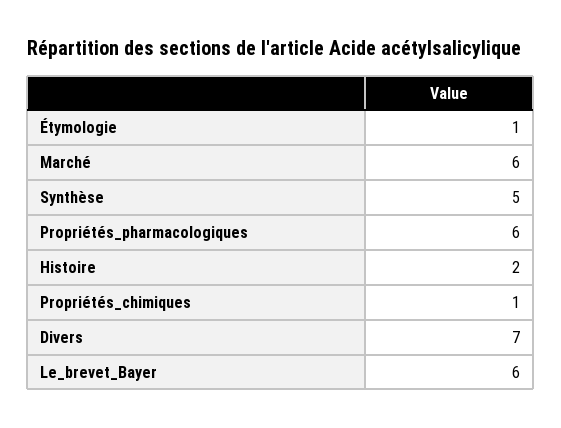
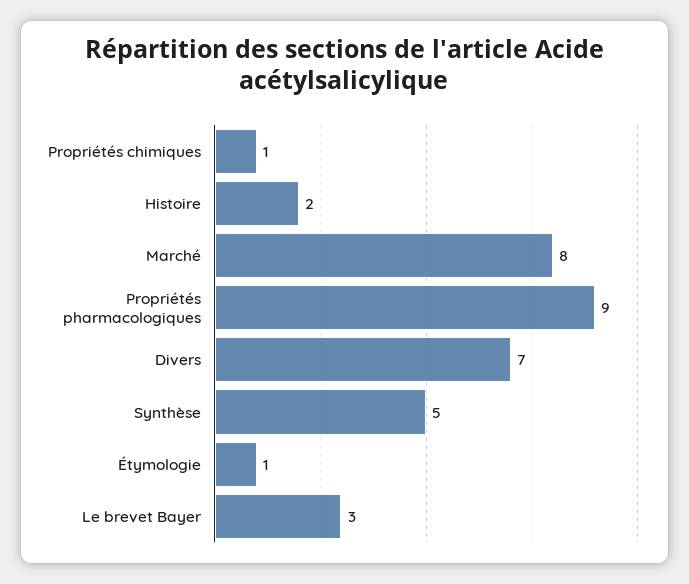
Marché: 6 -> 8
Propriétés_pharmacologiques: 6 -> 9
Le_brevet_Bayer: 6 -> 3

